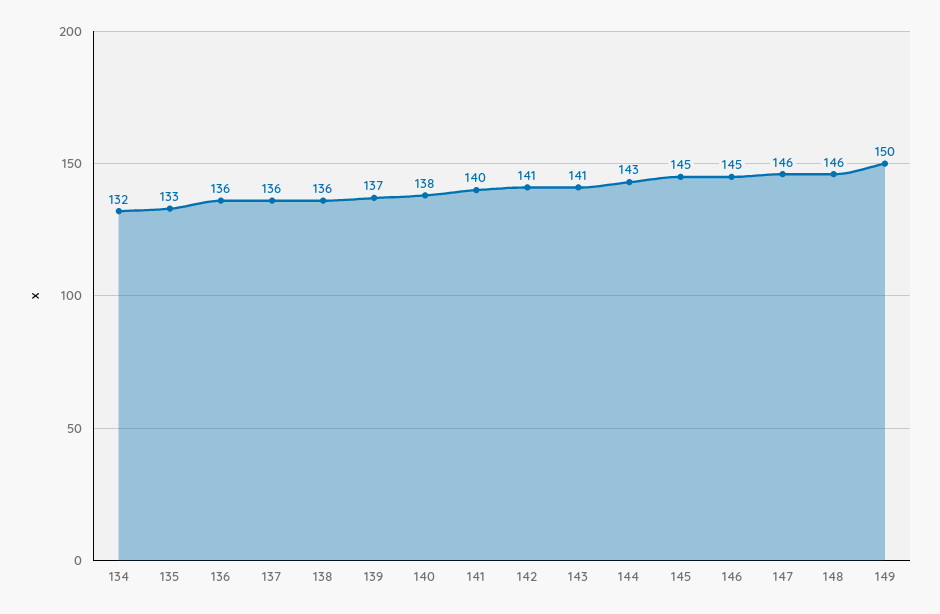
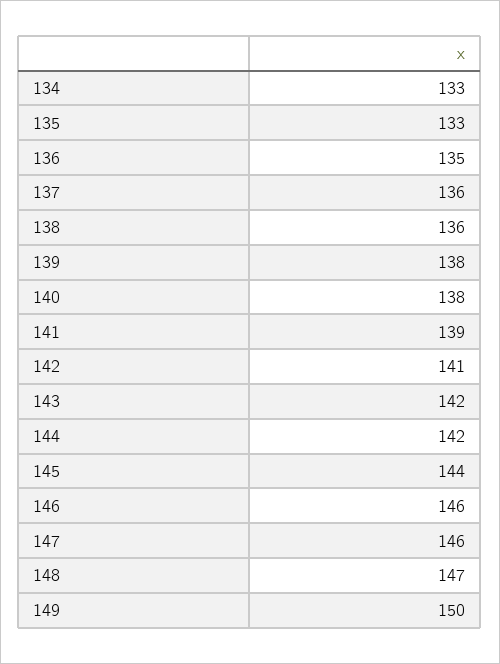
134: 132 -> 133
136: 136 -> 135
139: 137 -> 138
141: 140 -> 139
143: 141 -> 142
144: 143 -> 142
145: 145 -> 144
146: 145 -> 146
148: 146 -> 147

